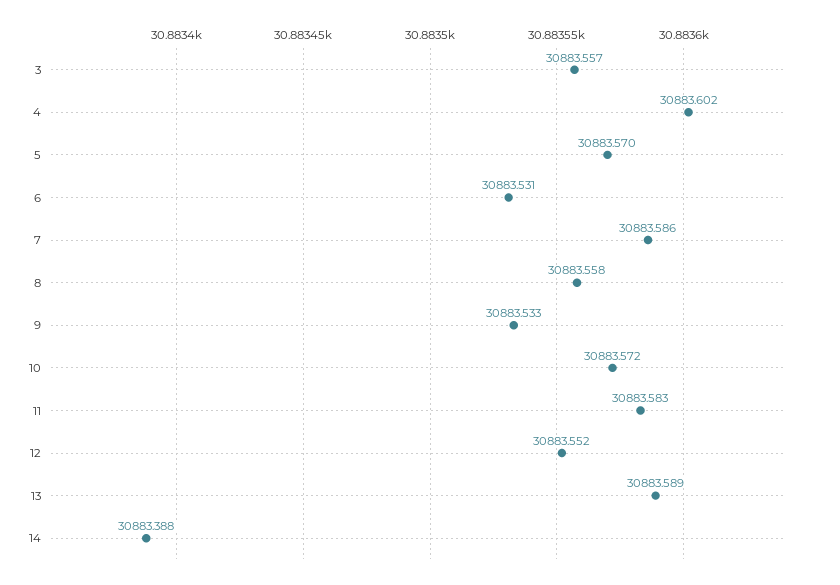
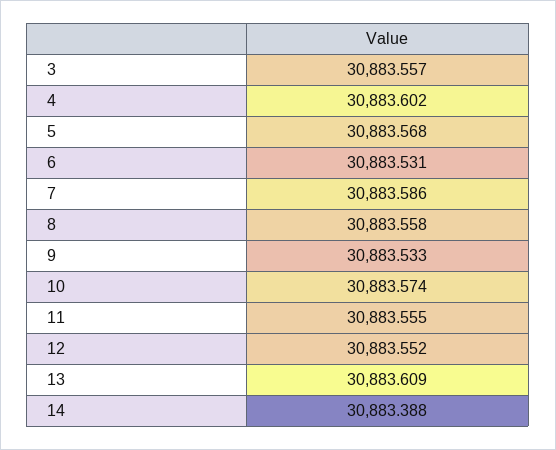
5: 30883.57 -> 30883.568
10: 30883.572 -> 30883.574
11: 30883.583 -> 30883.555
13: 30883.589 -> 30883.609

